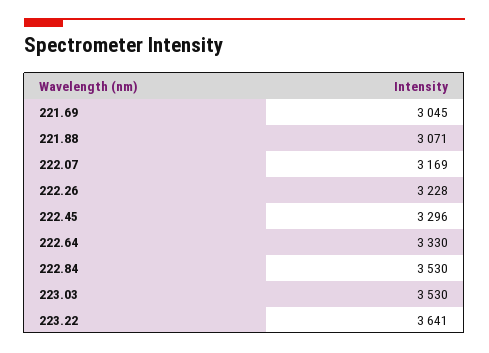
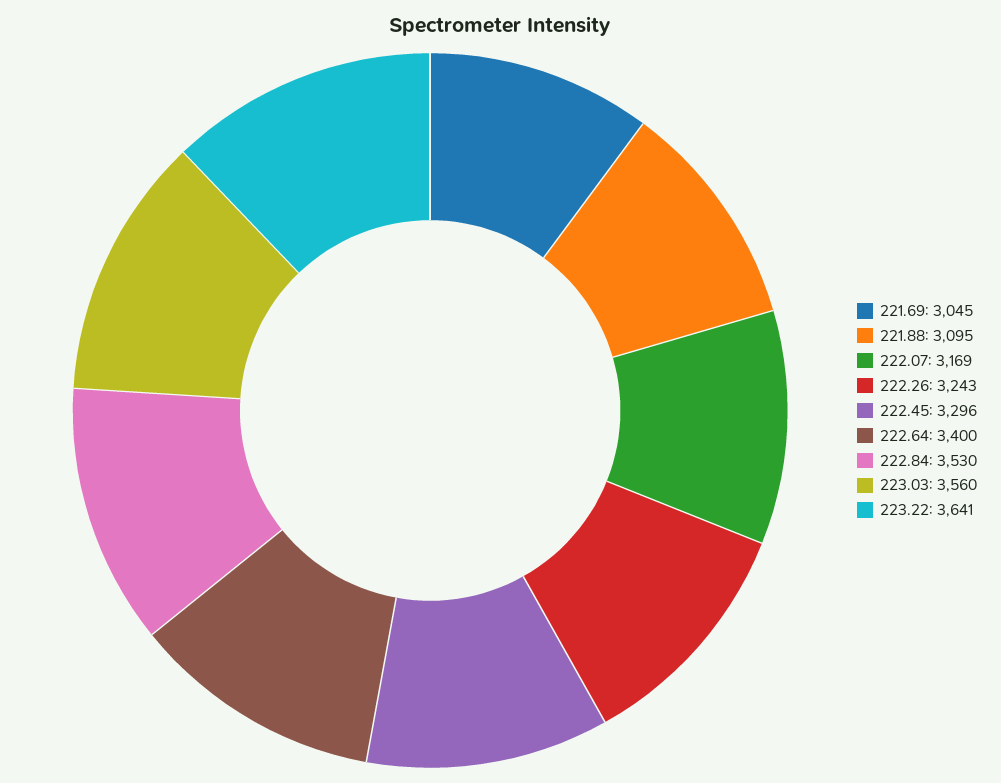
221.88: 3071 -> 3095
222.26: 3228 -> 3243
222.64: 3330 -> 3400
223.03: 3530 -> 3560

